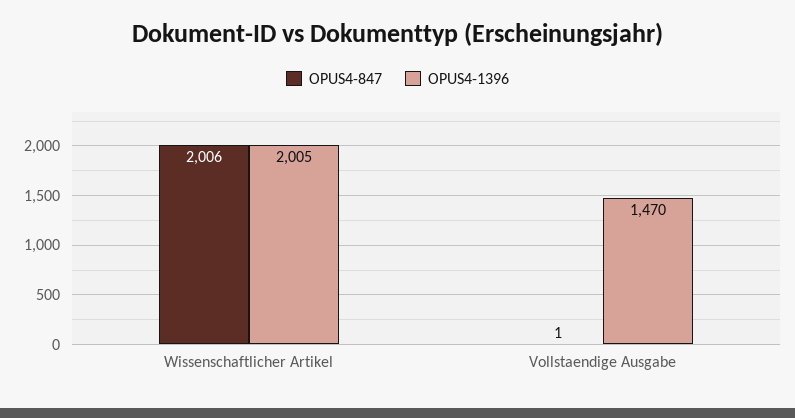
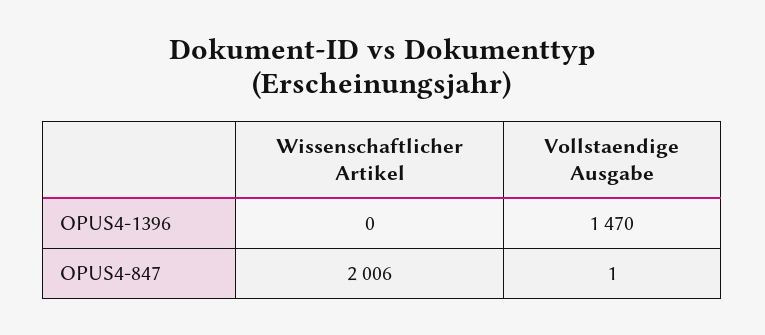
OPUS4-1396, Wissenschaftlicher Artikel: 2005 -> 0

